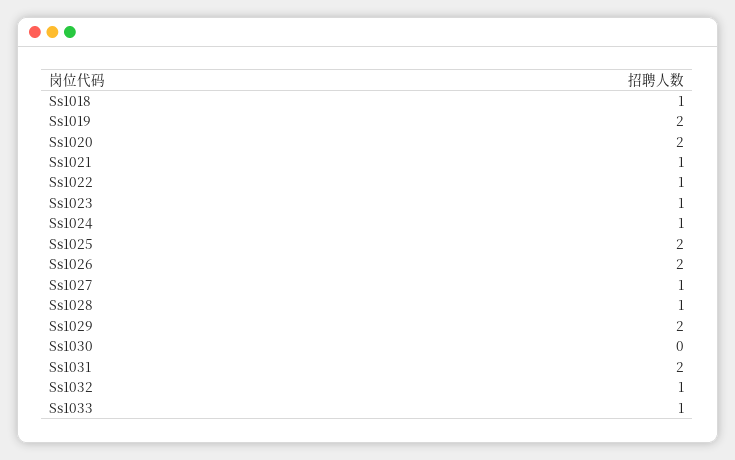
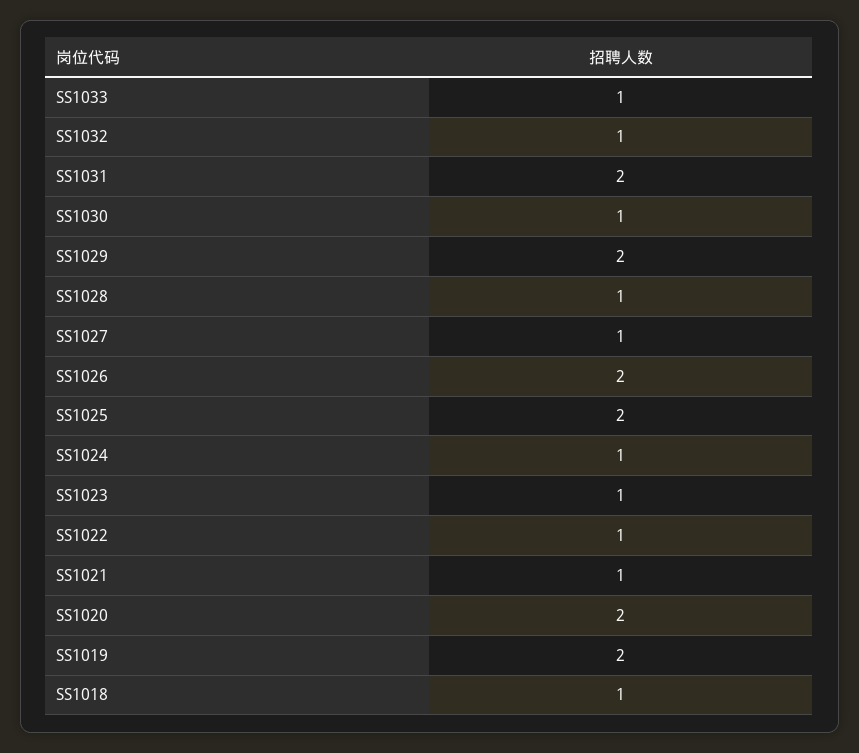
Ss1030: 0 -> 1

